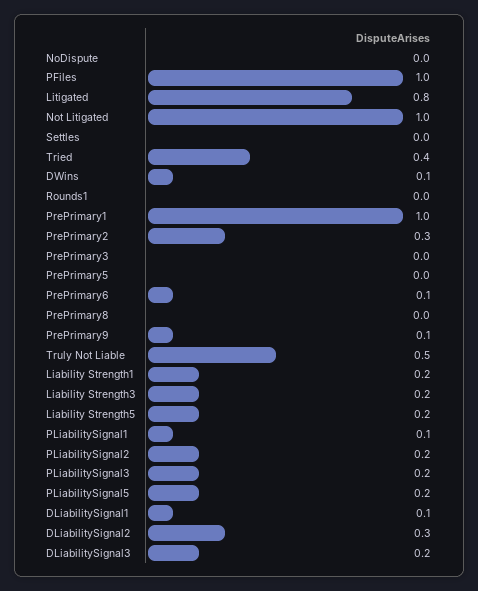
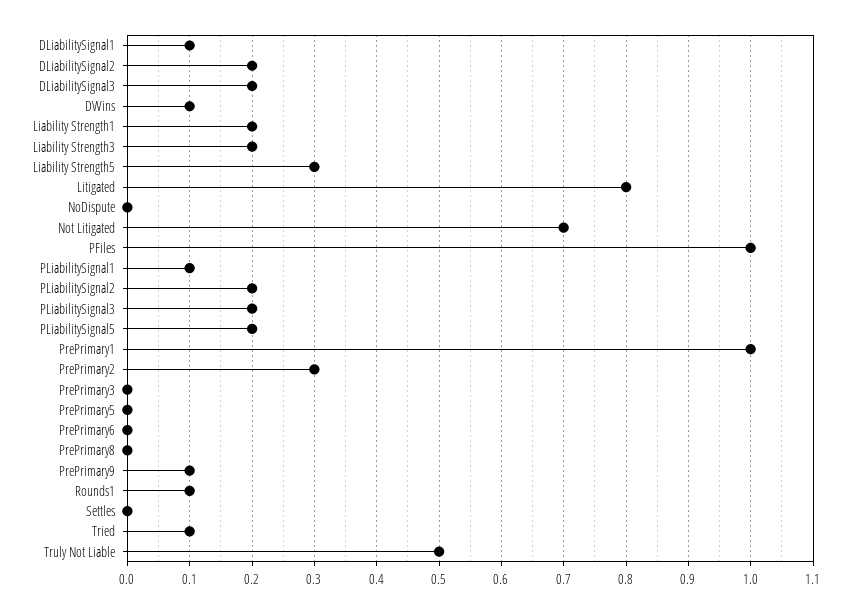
Not Litigated: 1 -> 0.7
Tried: 0.4 -> 0.1
Rounds1: 0 -> 0.1
PrePrimary6: 0.1 -> 0
Liability Strength5: 0.2 -> 0.3
DLiabilitySignal2: 0.3 -> 0.2

